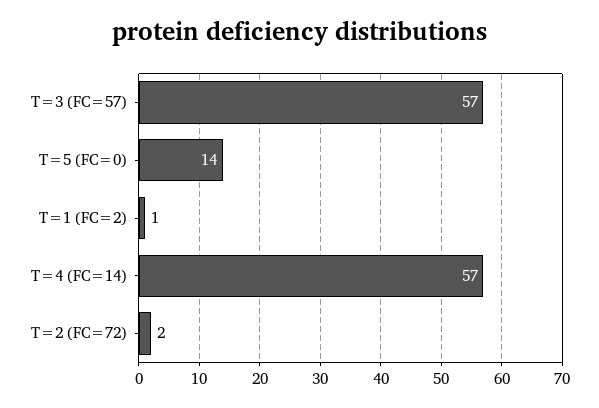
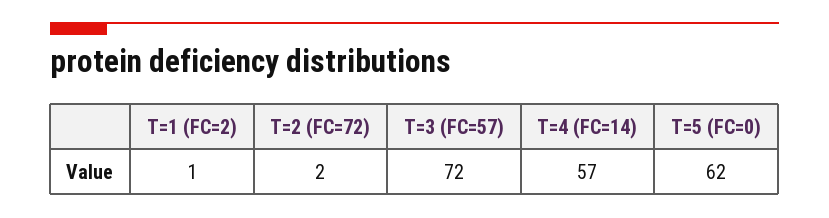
T=3 (FC=57): 57 -> 72
T=5 (FC=0): 14 -> 62

